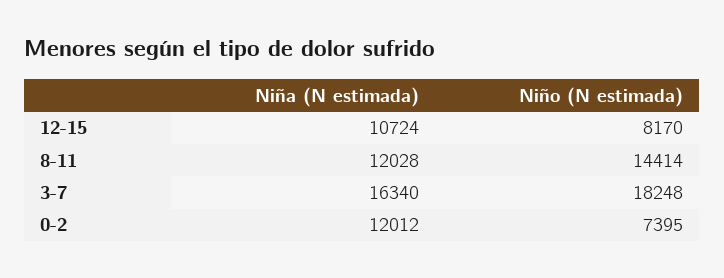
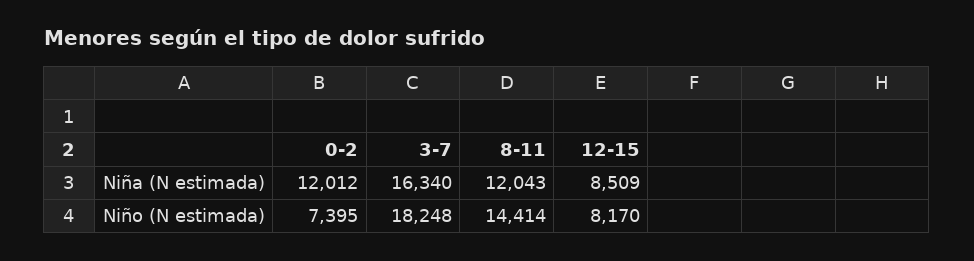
Niña (N estimada), 12-15: 10724 -> 8509
Niña (N estimada), 8-11: 12028 -> 12043

